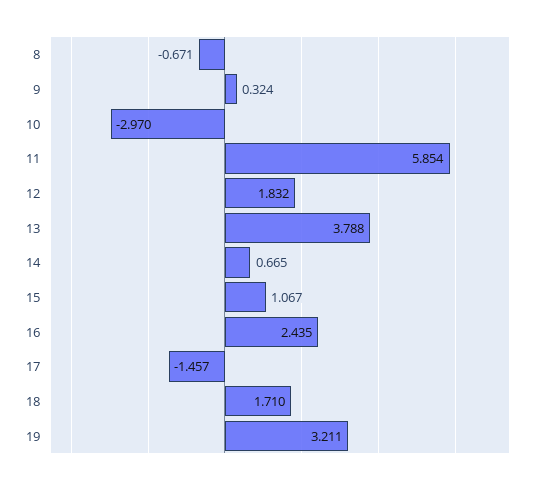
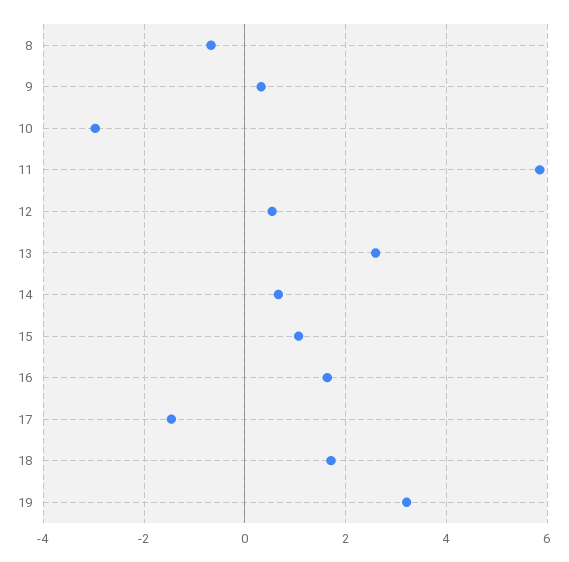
12: 1.832 -> 0.6
13: 3.788 -> 2.6
16: 2.435 -> 1.6

